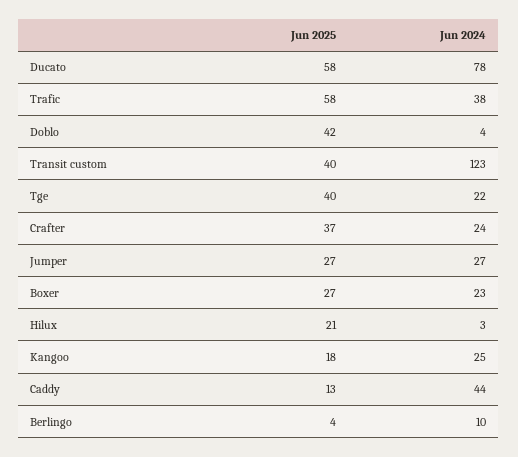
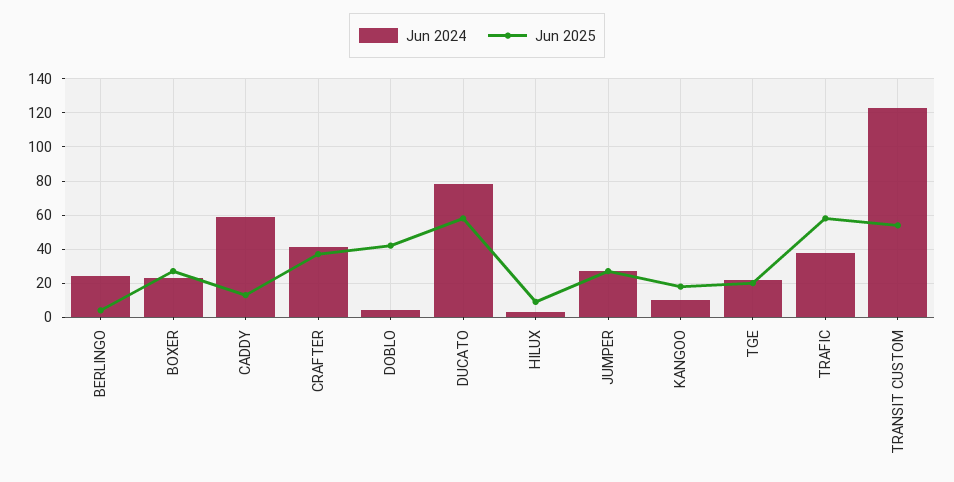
Jun 2025, Transit custom: 40 -> 55
Jun 2025, Tge: 40 -> 20
Jun 2024, Crafter: 24 -> 40
Jun 2025, Hilux: 21 -> 10
Jun 2024, Kangoo: 25 -> 10
Jun 2024, Caddy: 44 -> 60
Jun 2024, Berlingo: 10 -> 25

